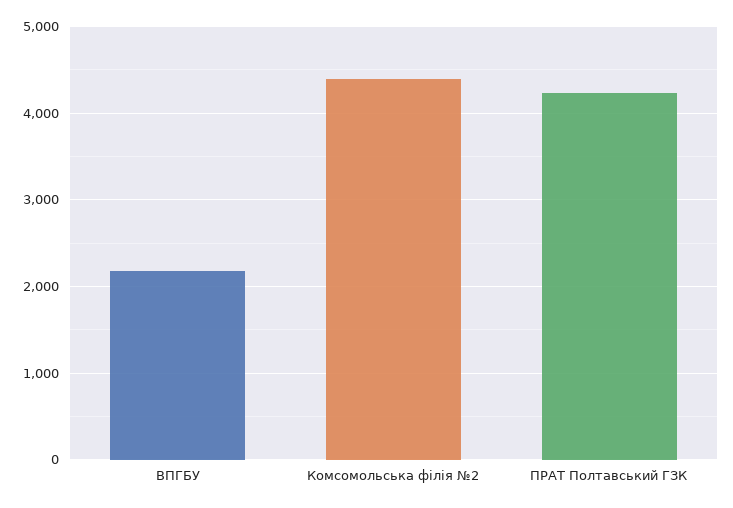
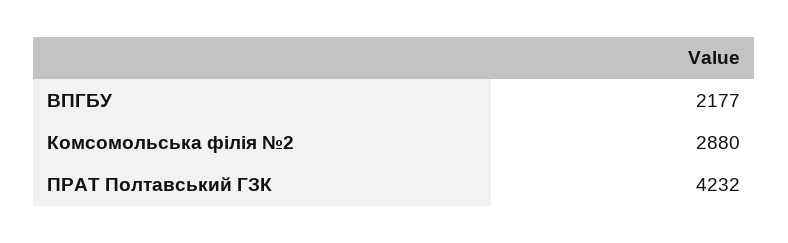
Комсомольська філія №2: 4400 -> 2880

